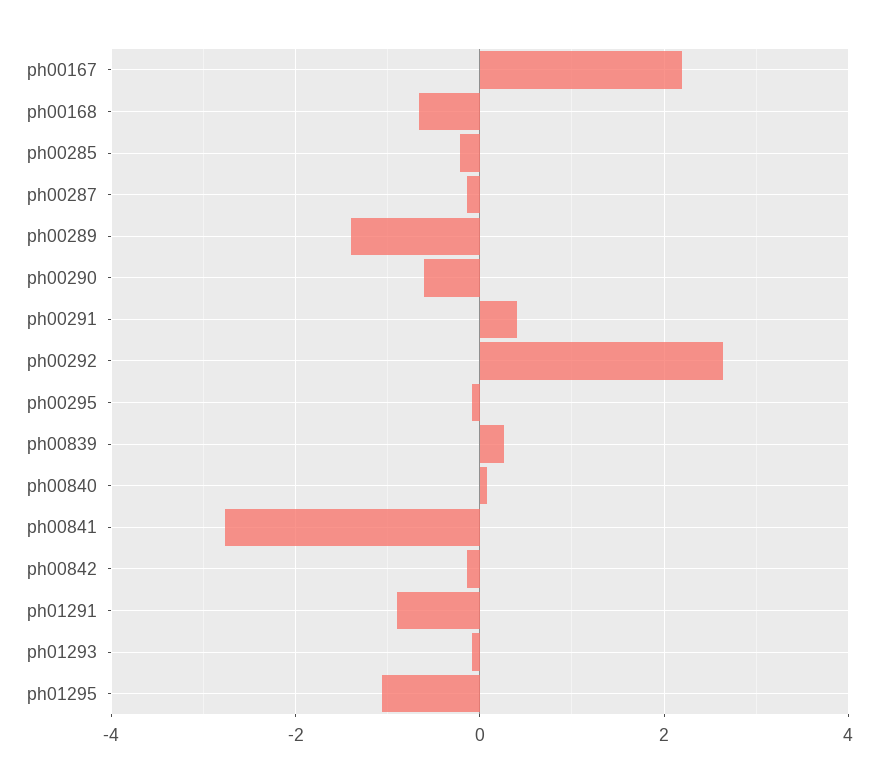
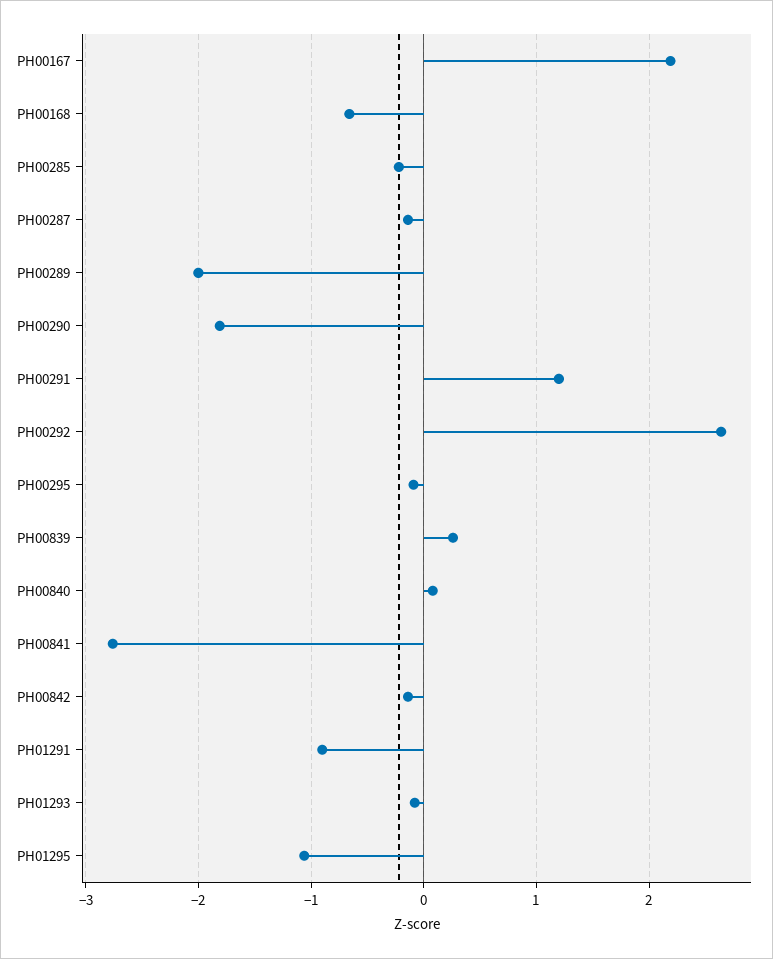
ph00289: -1.4 -> -2
ph00290: -0.6 -> -1.8
ph00291: 0.4 -> 1.2

